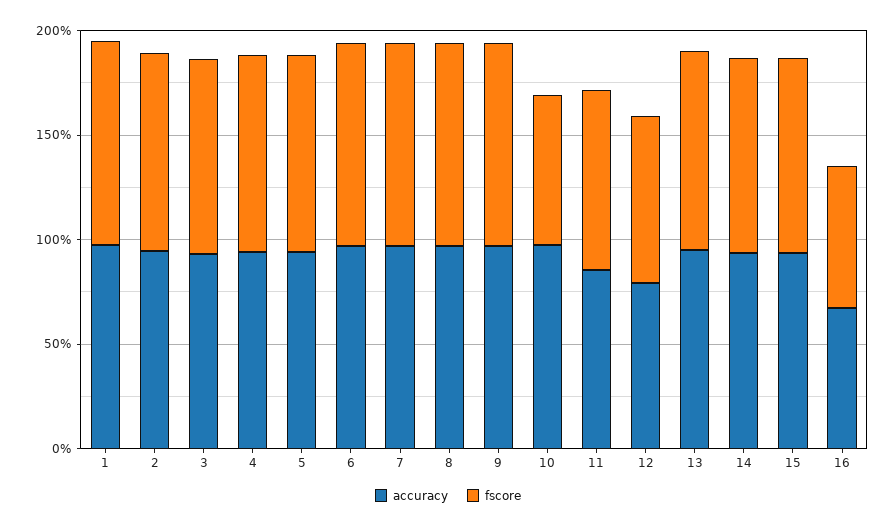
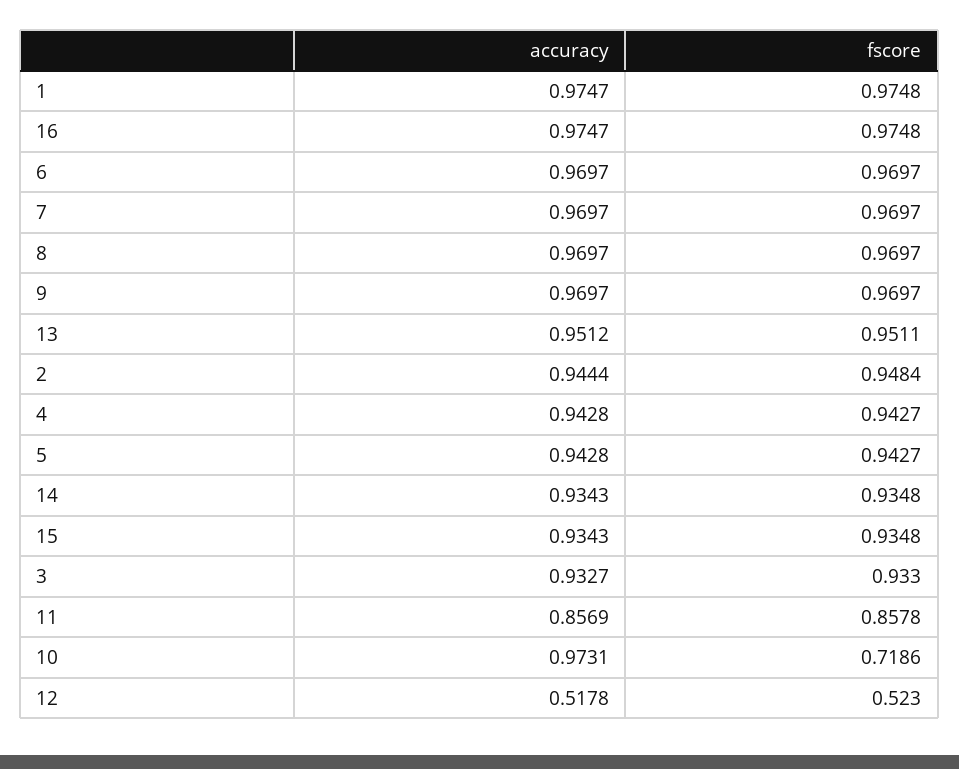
accuracy, 12: 0.8 -> 0.5178
fscore, 12: 0.8 -> 0.523
accuracy, 16: 0.7 -> 0.9747
fscore, 16: 0.7 -> 0.9748

